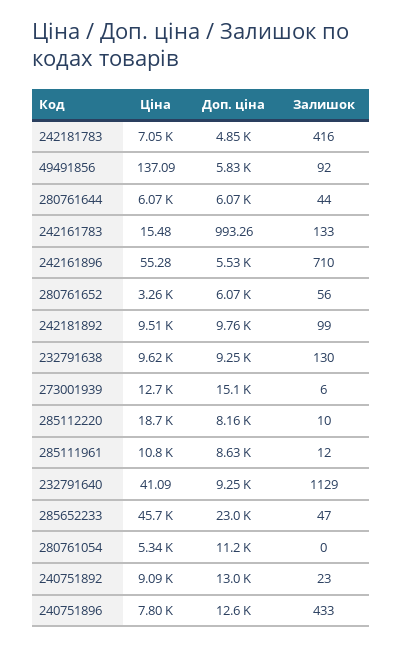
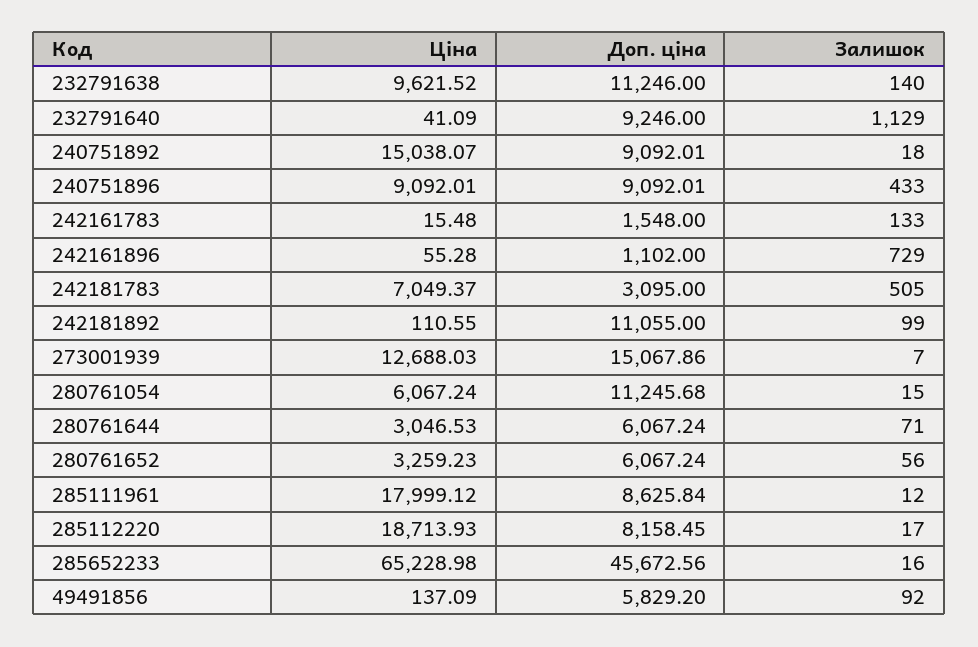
Доп. ціна, 242181783: 4850 -> 3095
Залишок, 242181783: 416 -> 505
Ціна, 280761644: 6070 -> 3046.53
Залишок, 280761644: 44 -> 71
Доп. ціна, 242161783: 993.26 -> 1548
Доп. ціна, 242161896: 5530 -> 1102
Залишок, 242161896: 710 -> 729
Ціна, 242181892: 9510 -> 110.55
Доп. ціна, 242181892: 9760 -> 11055
Доп. ціна, 232791638: 9250 -> 11246
Залишок, 232791638: 130 -> 140
Залишок, 273001939: 6 -> 7
Залишок, 285112220: 10 -> 17
Ціна, 285111961: 10800 -> 17999.12
Ціна, 285652233: 45700 -> 65228.98
Доп. ціна, 285652233: 23000 -> 45672.56
Залишок, 285652233: 47 -> 16
Ціна, 280761054: 5340 -> 6067.24
Залишок, 280761054: 0 -> 15
Ціна, 240751892: 9090 -> 15038.07
Доп. ціна, 240751892: 13000 -> 9092.01
Залишок, 240751892: 23 -> 18
Ціна, 240751896: 7800 -> 9092.01
Доп. ціна, 240751896: 12600 -> 9092.01

